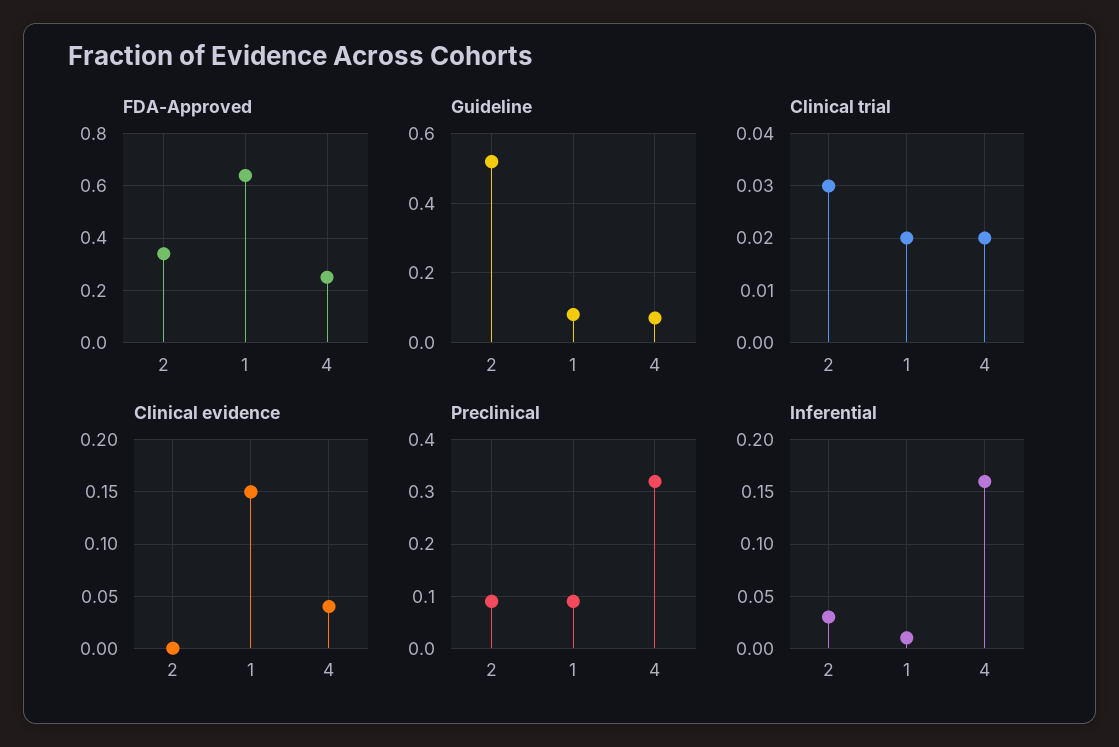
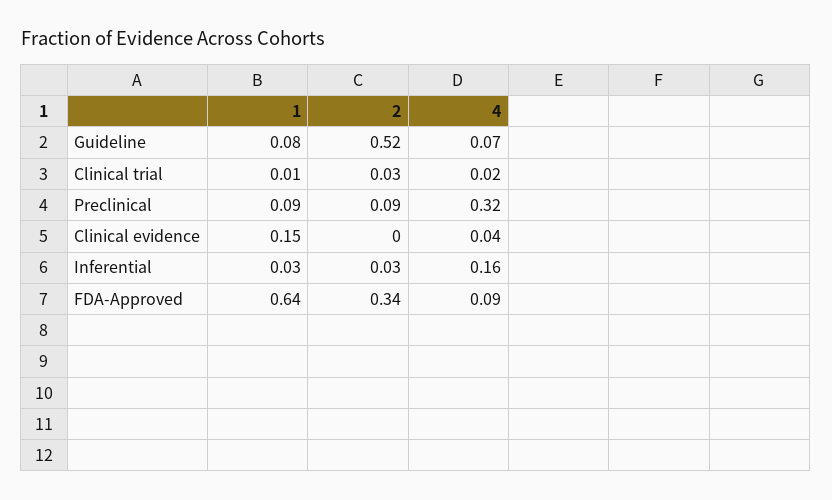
FDA-Approved, 4: 0.25 -> 0.09
Clinical trial, 1: 0.02 -> 0.01
Inferential, 1: 0.01 -> 0.03

